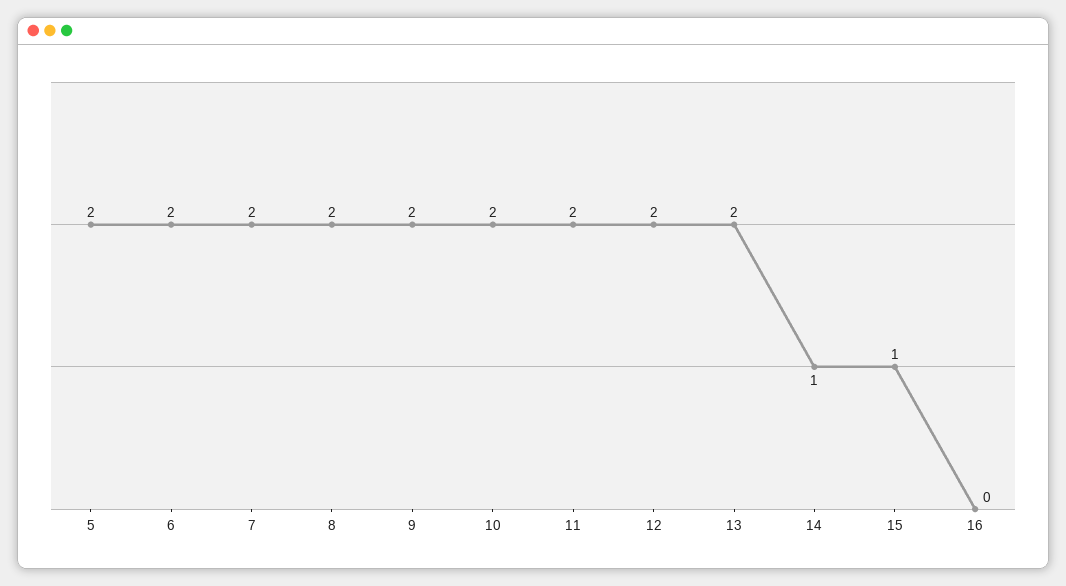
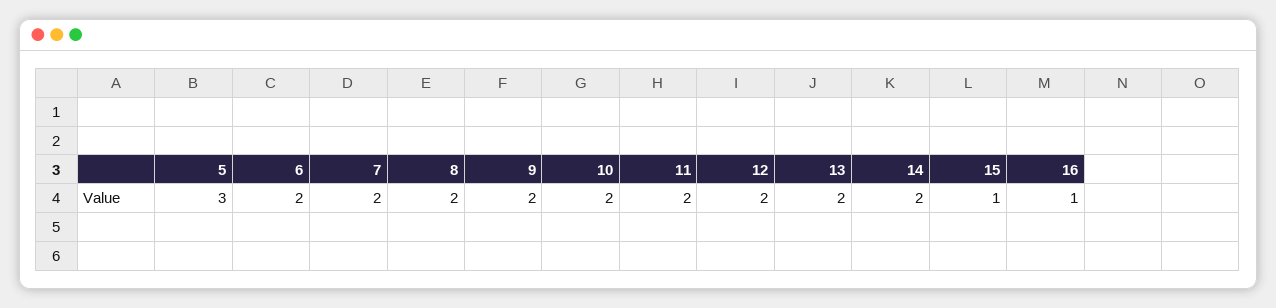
5: 2 -> 3
14: 1 -> 2
16: 0 -> 1

